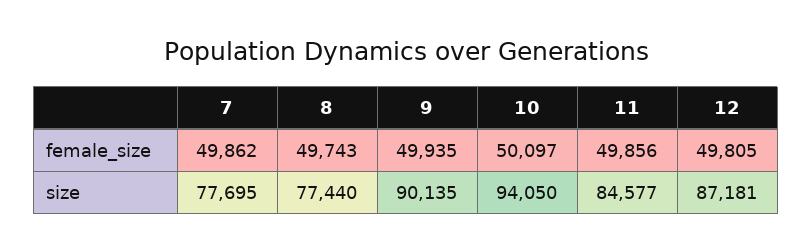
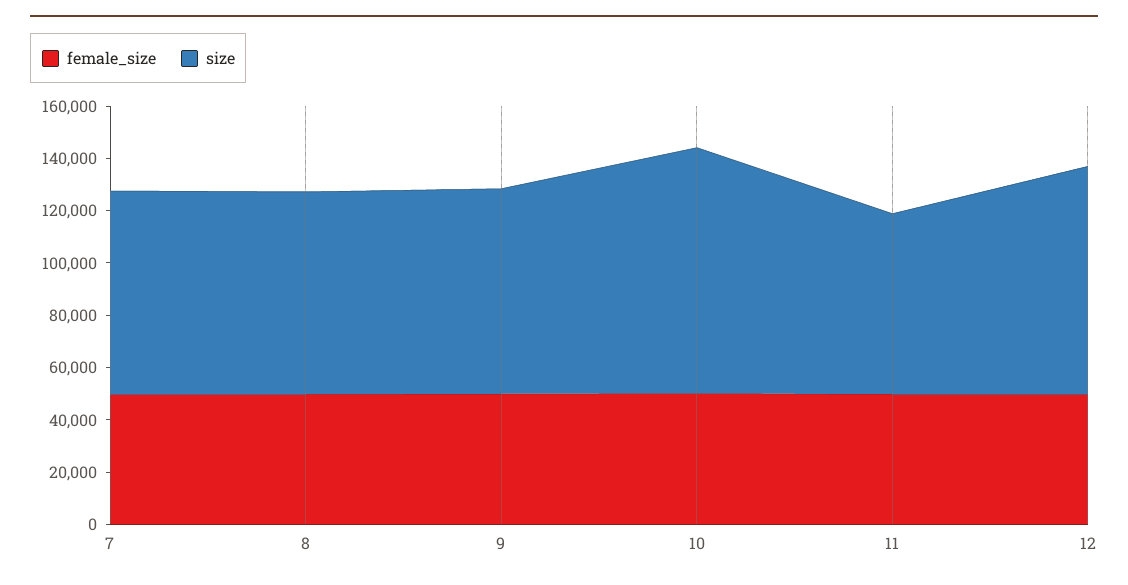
size, 9: 90135 -> 80000
size, 11: 84577 -> 70000

